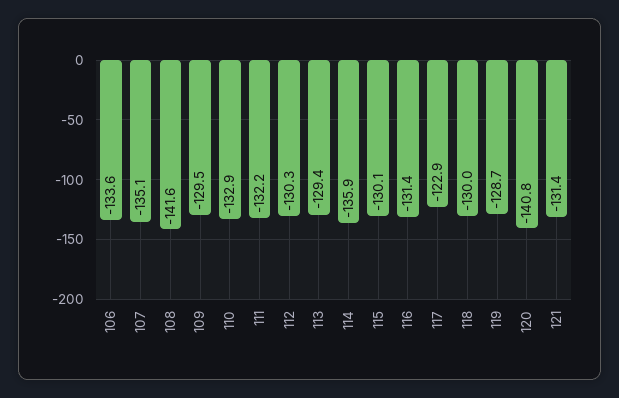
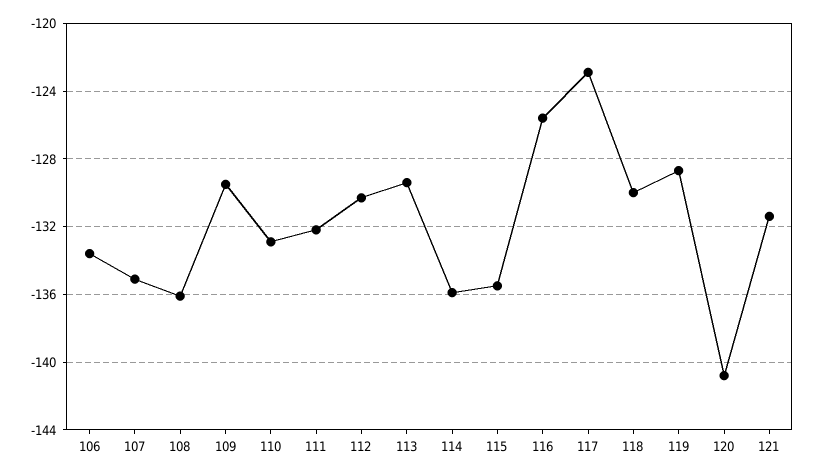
108: -141.6 -> -136
115: -130.1 -> -135.5
116: -131.4 -> -125.5

